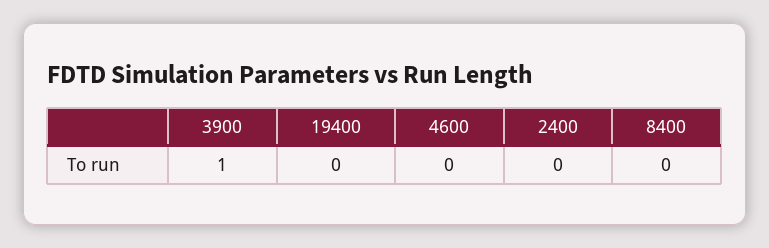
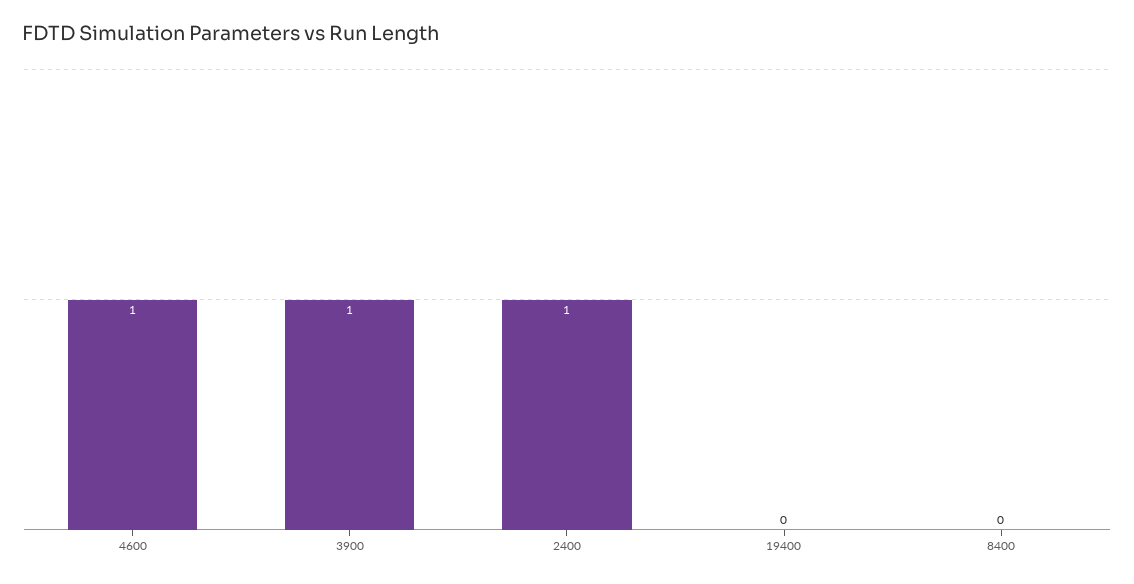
4600: 0 -> 1
2400: 0 -> 1

